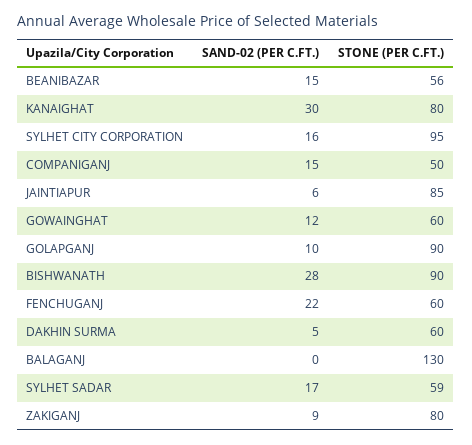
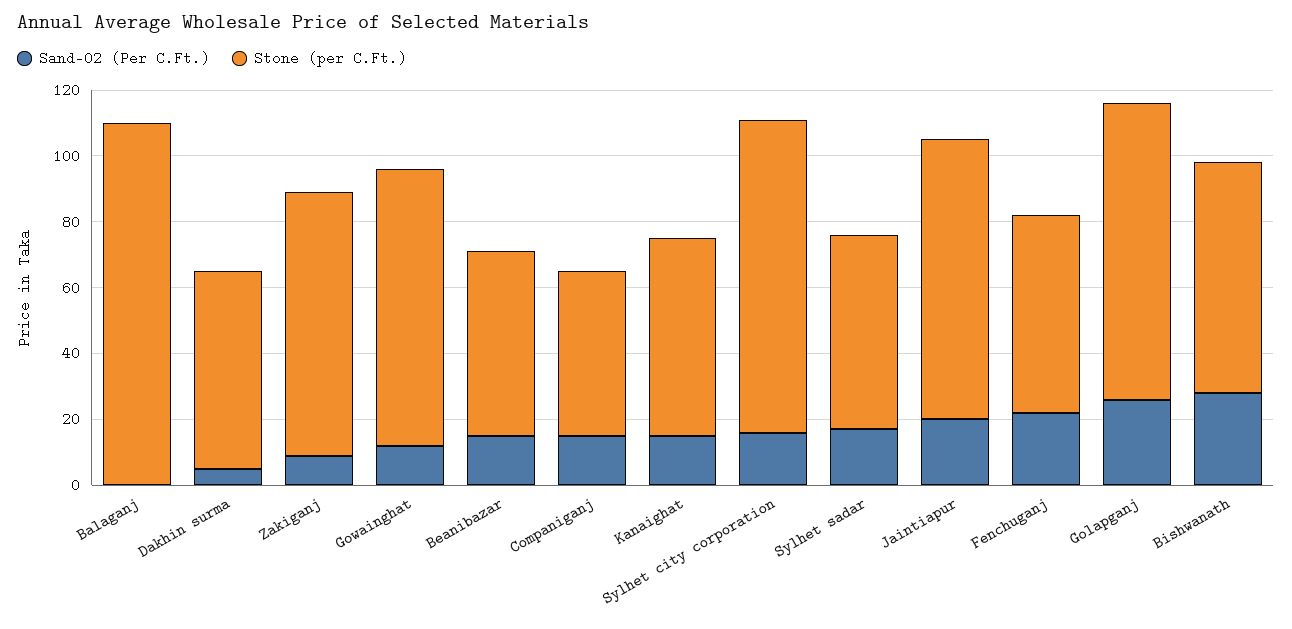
SAND-02 (PER C.FT.), KANAIGHAT: 30 -> 15
STONE (PER C.FT.), KANAIGHAT: 80 -> 60
SAND-02 (PER C.FT.), JAINTIAPUR: 6 -> 20
STONE (PER C.FT.), GOWAINGHAT: 60 -> 85
SAND-02 (PER C.FT.), GOLAPGANJ: 10 -> 25
STONE (PER C.FT.), BISHWANATH: 90 -> 70
STONE (PER C.FT.), BALAGANJ: 130 -> 110

